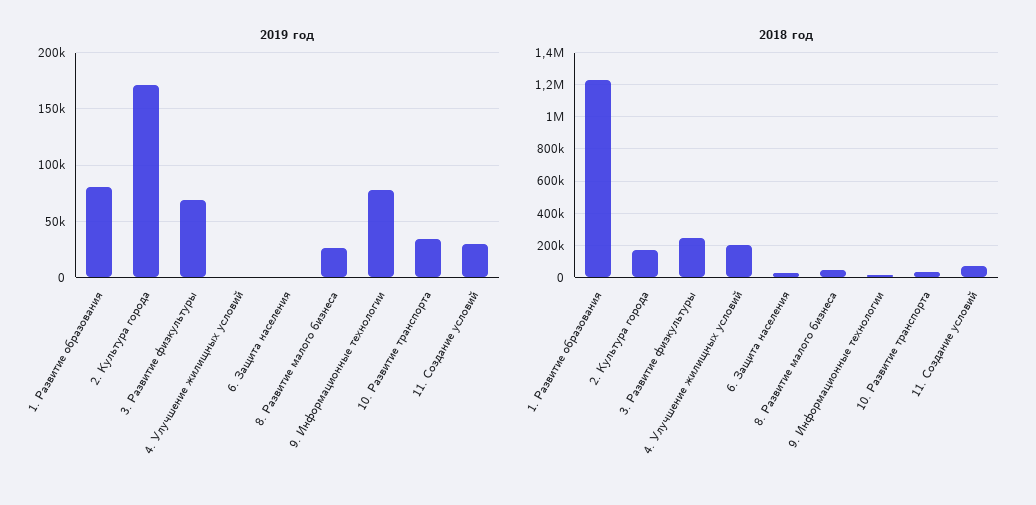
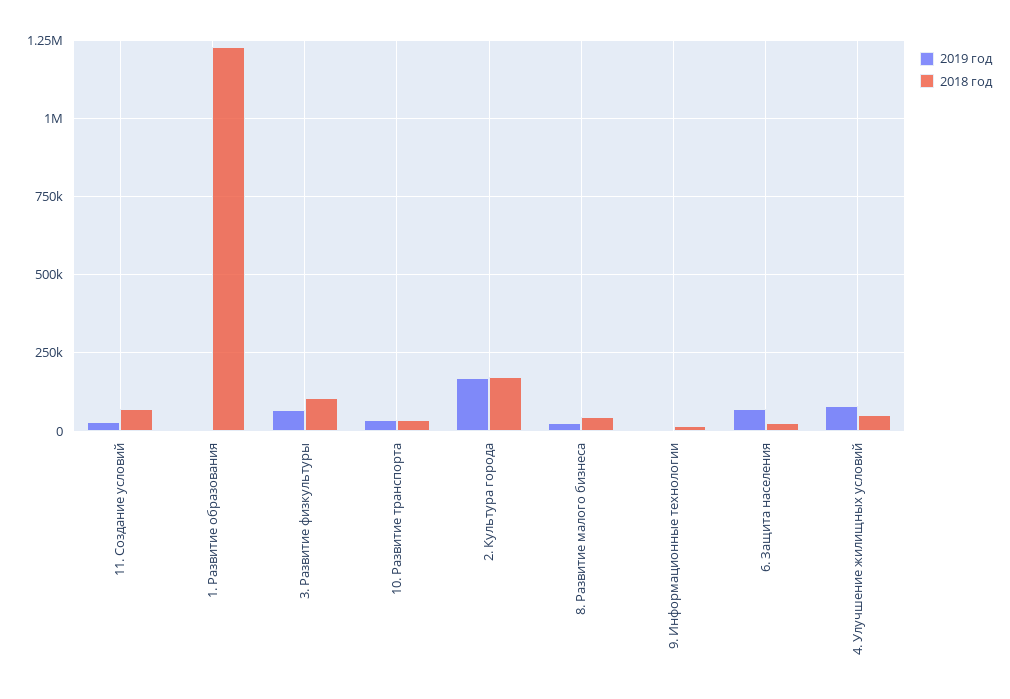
2019 год, 1. Развитие образования: 80000 -> 0
2019 год, 4. Улучшение жилищных условий: 0 -> 75000
2019 год, 6. Защита населения: 0 -> 75000
2019 год, 9. Информационные технологии: 80000 -> 0
2018 год, 3. Развитие физкультуры: 250000 -> 100000
2018 год, 4. Улучшение жилищных условий: 200000 -> 50000

